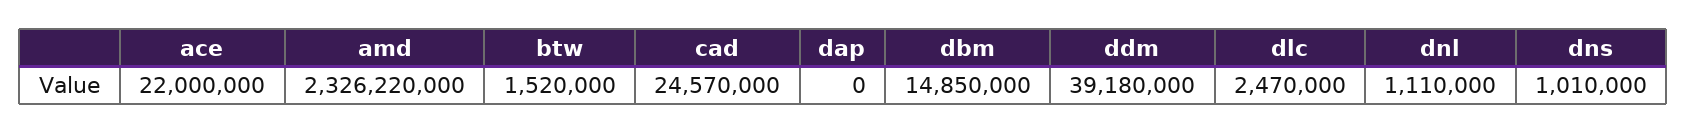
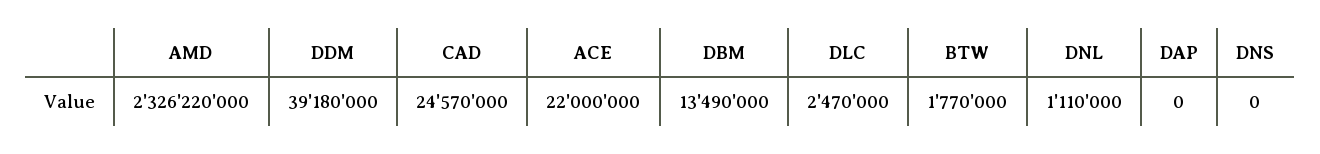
btw: 1520000 -> 1770000
dbm: 14850000 -> 13490000
dns: 1010000 -> 0

